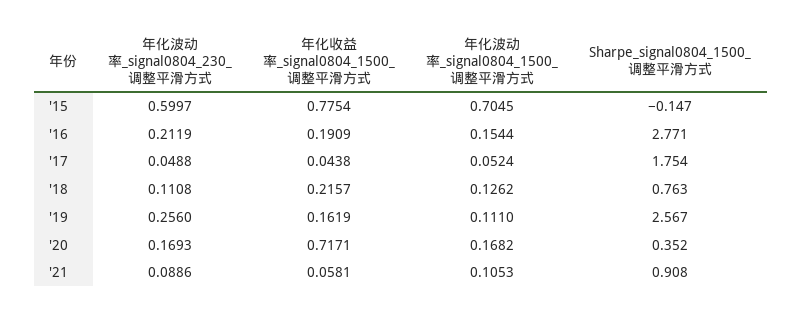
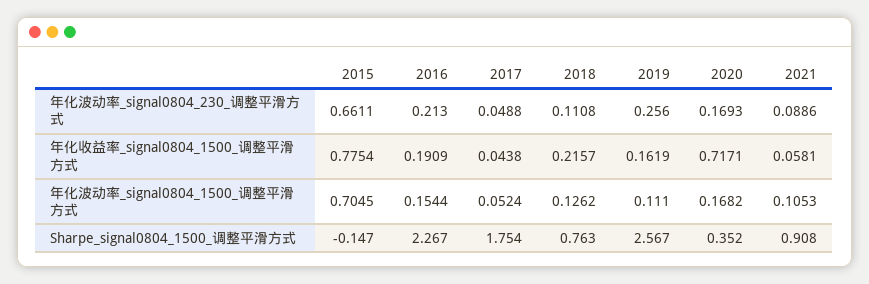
年化波动率_signal0804_230_调整平滑方式, '15: 0.5997 -> 0.6611
年化波动率_signal0804_230_调整平滑方式, '16: 0.2119 -> 0.213
Sharpe_signal0804_1500_调整平滑方式, '16: 2.771 -> 2.267

